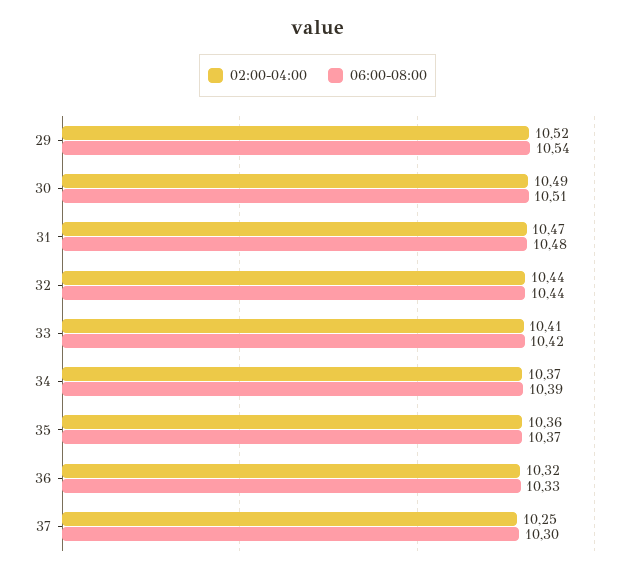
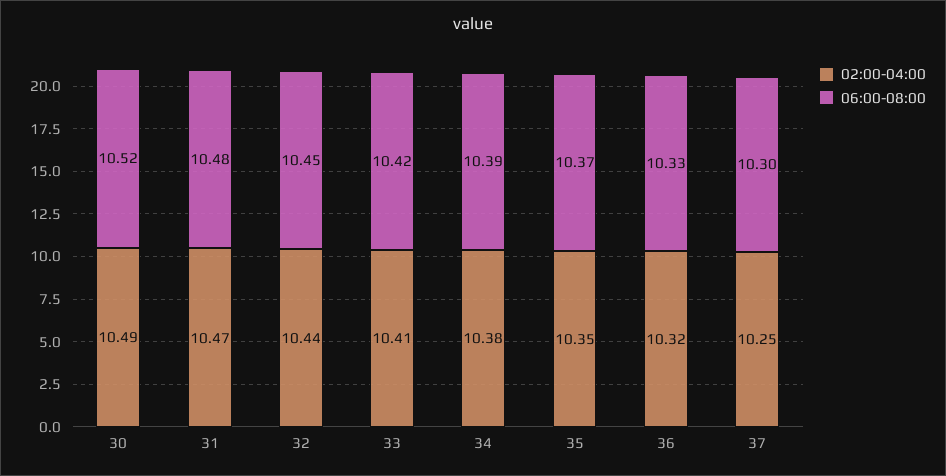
02:00-04:00, 29: 10.52 -> none
06:00-08:00, 29: 10.54 -> none
06:00-08:00, 30: 10.51 -> 10.52
06:00-08:00, 32: 10.44 -> 10.45
02:00-04:00, 34: 10.37 -> 10.38
02:00-04:00, 35: 10.36 -> 10.35

